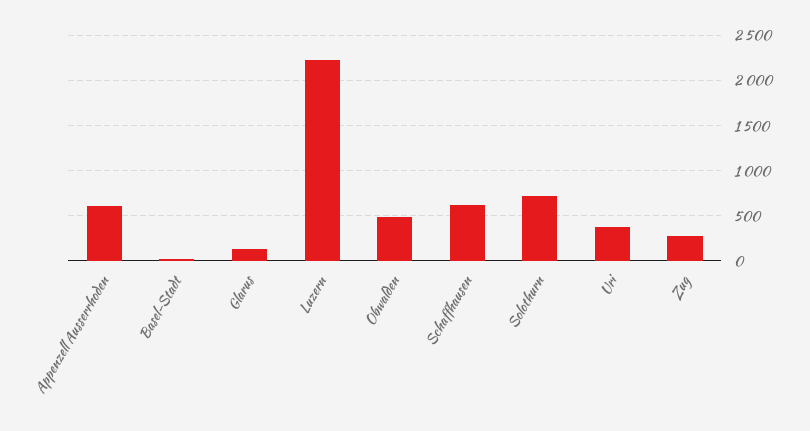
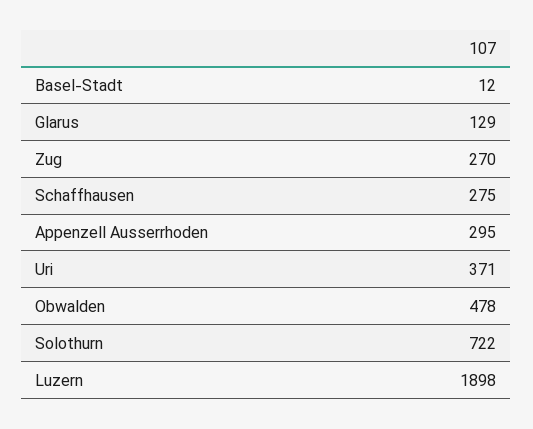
Appenzell Ausserrhoden: 600 -> 295
Luzern: 2200 -> 1898
Schaffhausen: 600 -> 275

